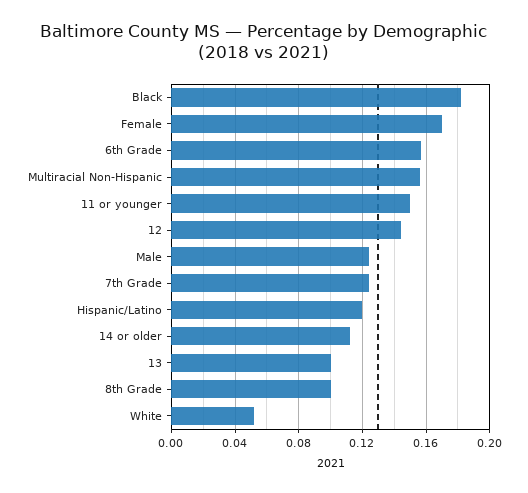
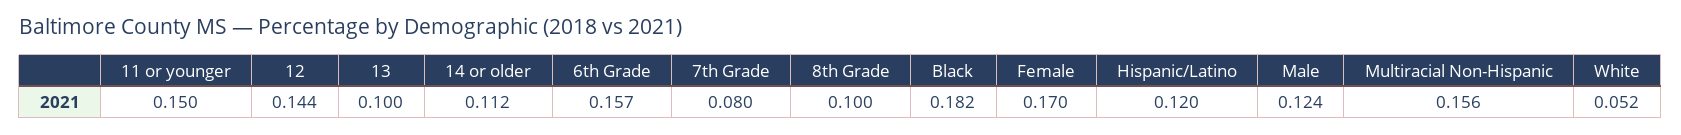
7th Grade: 0.125 -> 0.08

